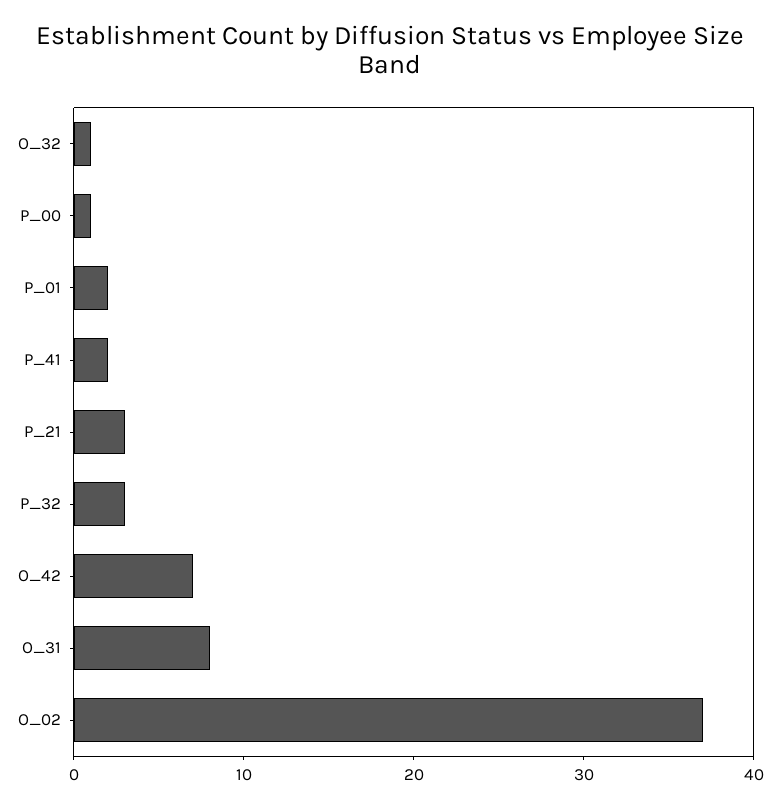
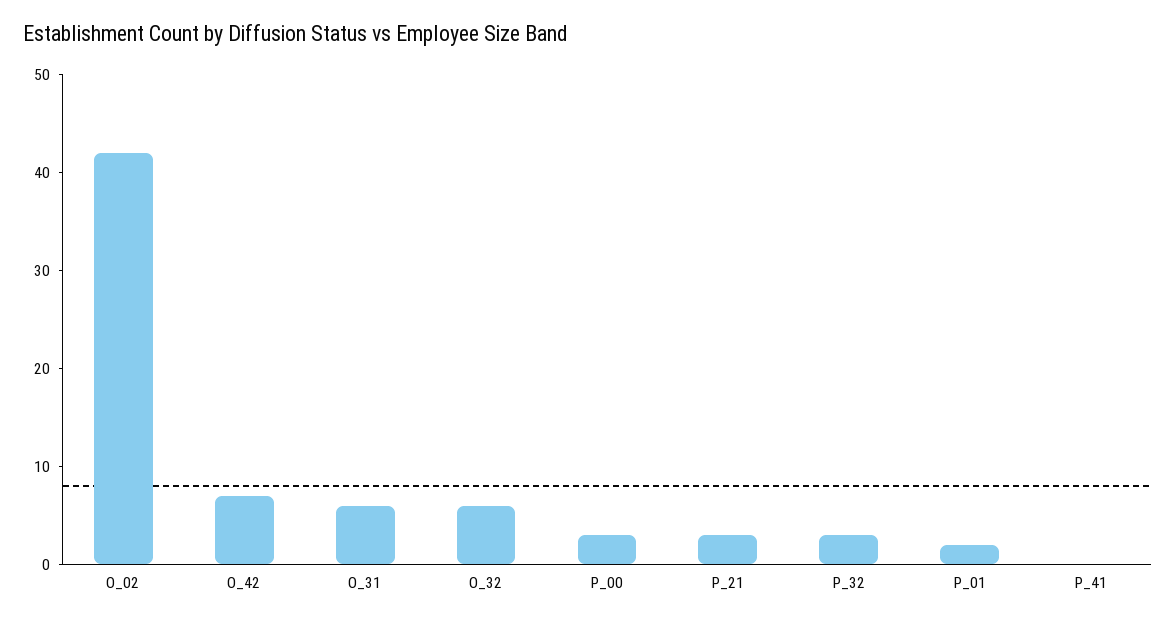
O_32: 1 -> 6
P_00: 1 -> 3
P_41: 2 -> 0
O_31: 8 -> 6
O_02: 37 -> 42

